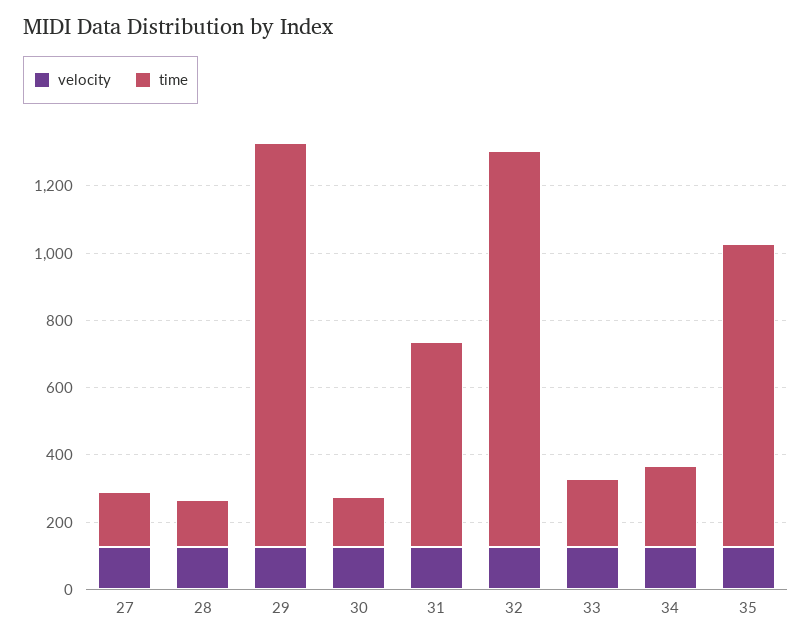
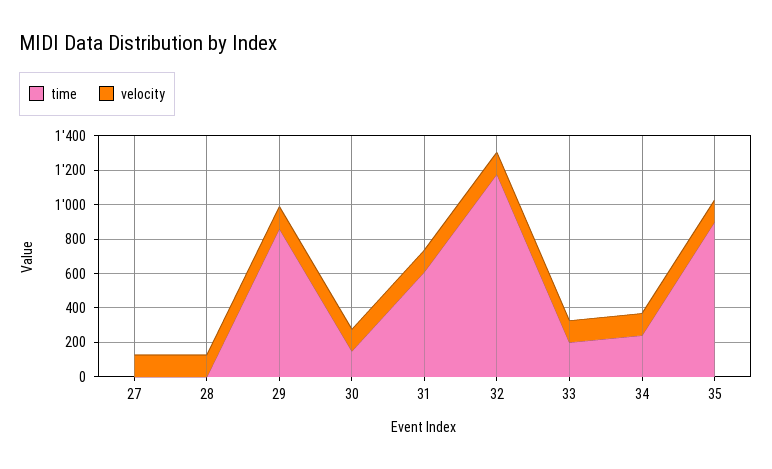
time, 27: 150 -> 0
time, 28: 150 -> 0
time, 29: 1200 -> 850

